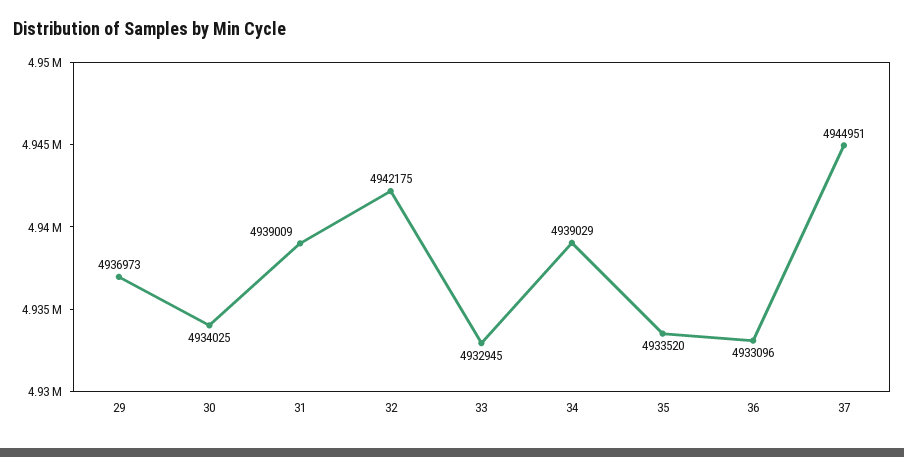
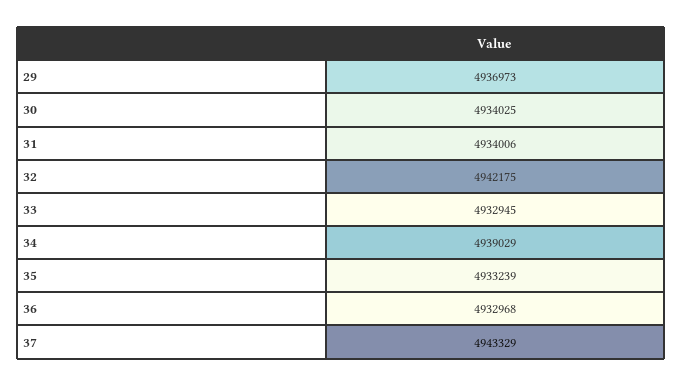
31: 4939009 -> 4934006
35: 4933520 -> 4933239
36: 4933096 -> 4932968
37: 4944951 -> 4943329

